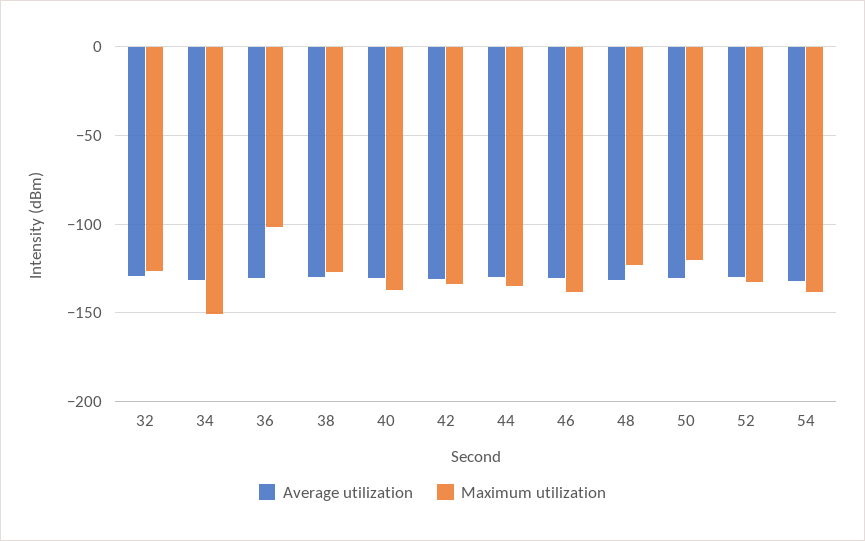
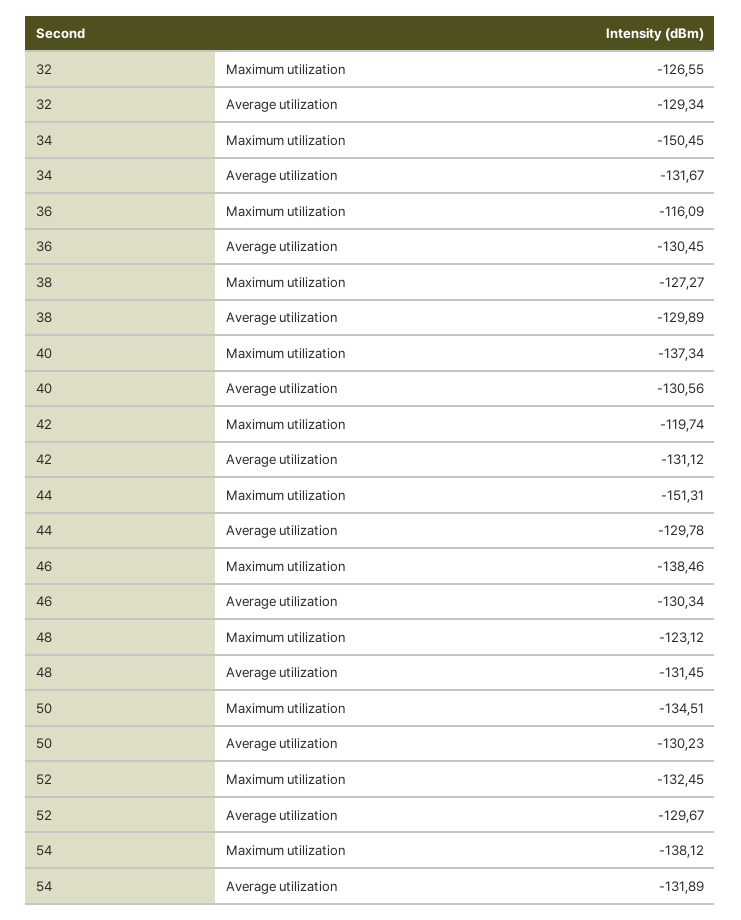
Maximum utilization, 36: -100 -> -116.09
Maximum utilization, 42: -135 -> -119.74
Maximum utilization, 44: -135 -> -151.31
Maximum utilization, 50: -120 -> -134.51

